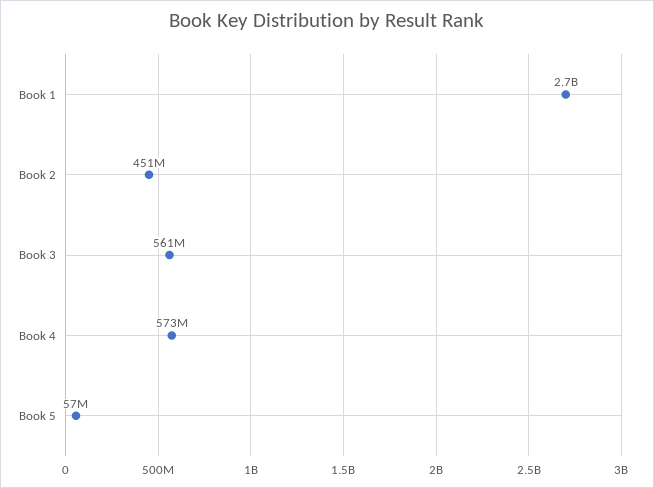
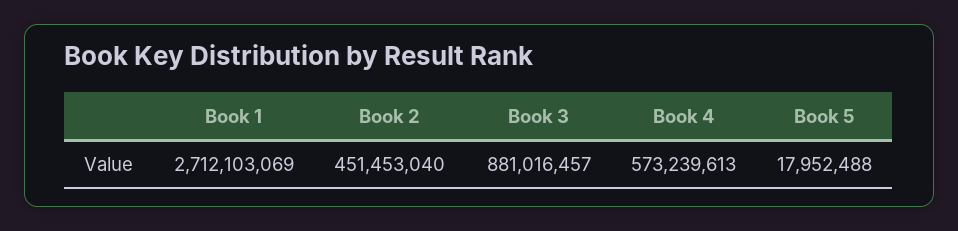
Book 3: 561000000 -> 881016457
Book 5: 57000000 -> 17952488

